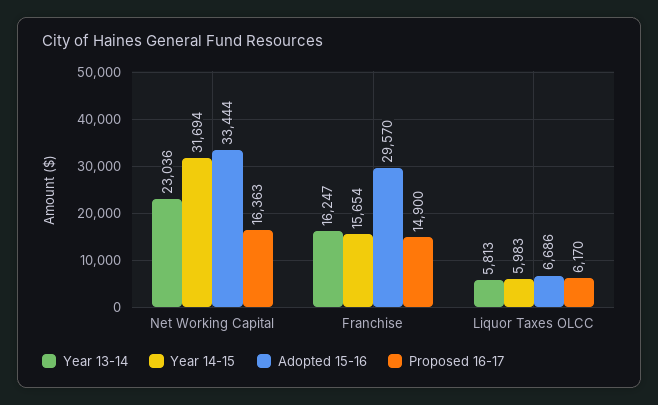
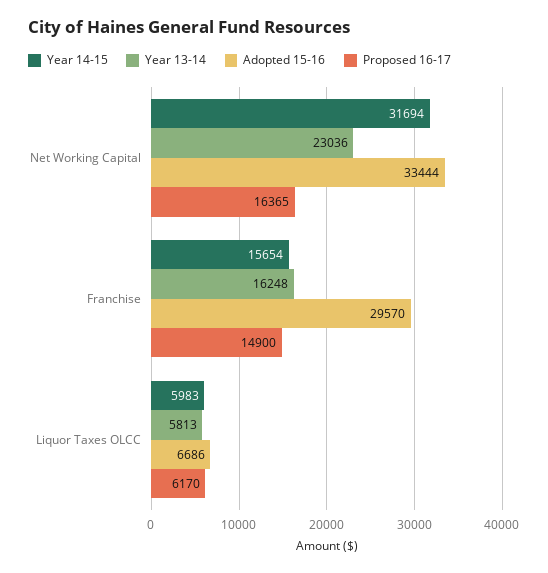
Proposed 16-17, Net Working Capital: 16363 -> 16365
Year 13-14, Franchise: 16247 -> 16248

